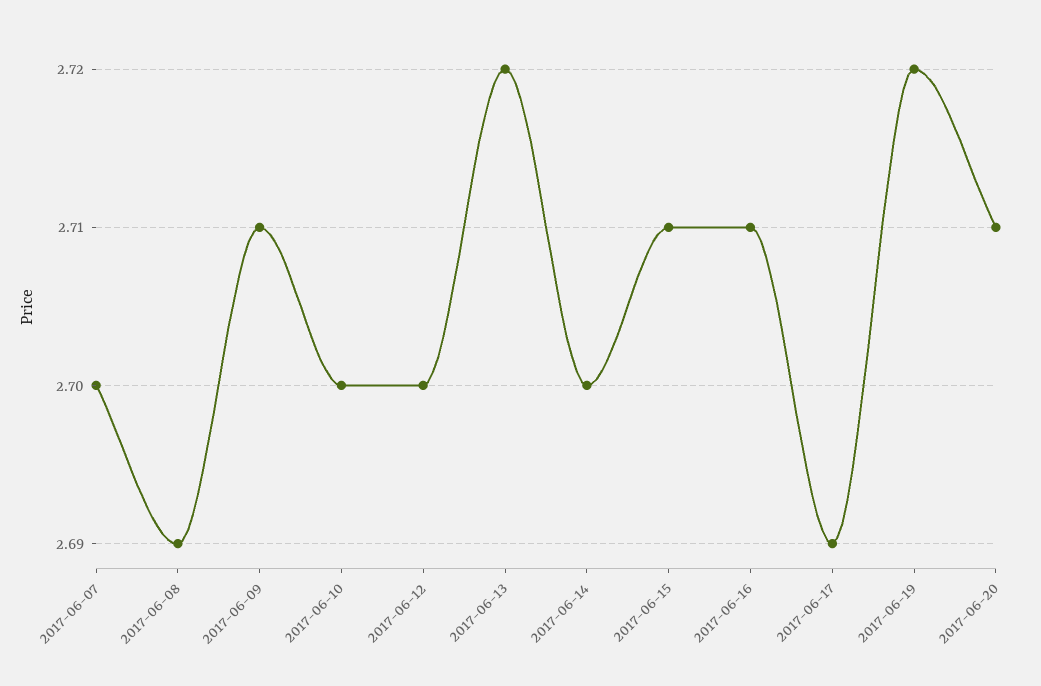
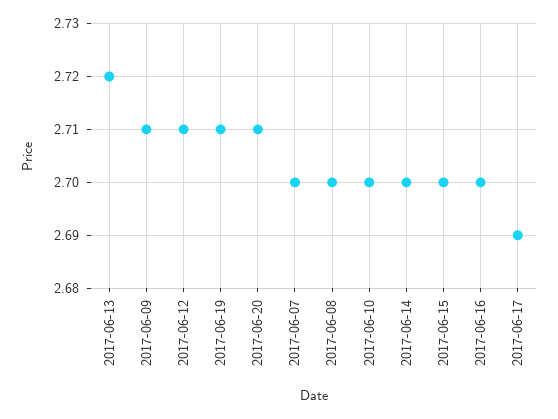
2017-06-08: 2.69 -> 2.7
2017-06-12: 2.7 -> 2.71
2017-06-15: 2.71 -> 2.7
2017-06-16: 2.71 -> 2.7
2017-06-19: 2.72 -> 2.71

